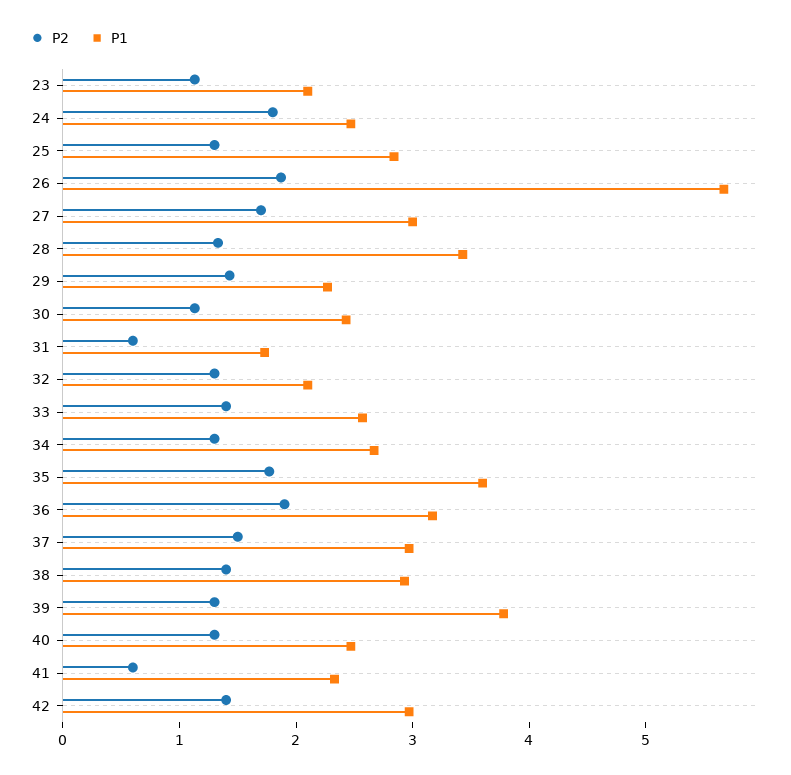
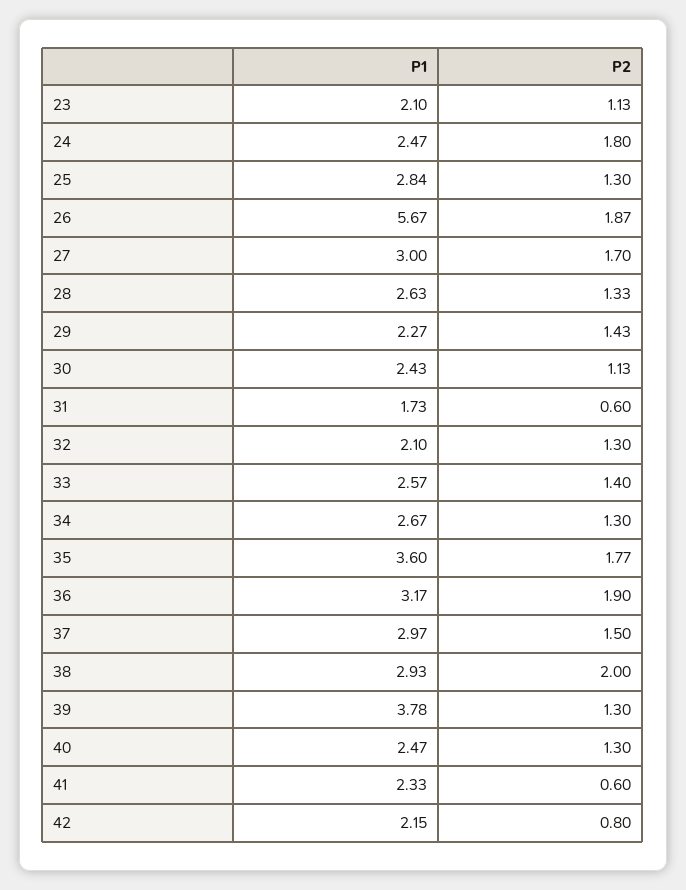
P1, 28: 3.4 -> 2.63
P2, 38: 1.4 -> 2
P2, 42: 1.4 -> 0.8
P1, 42: 3 -> 2.15

